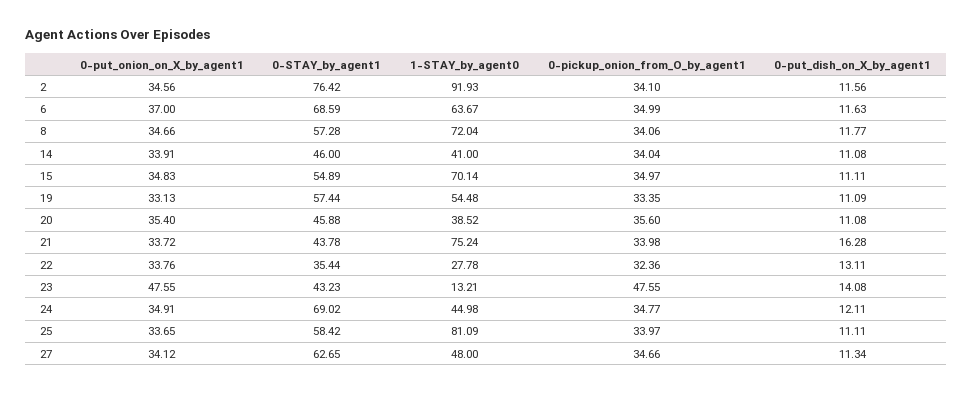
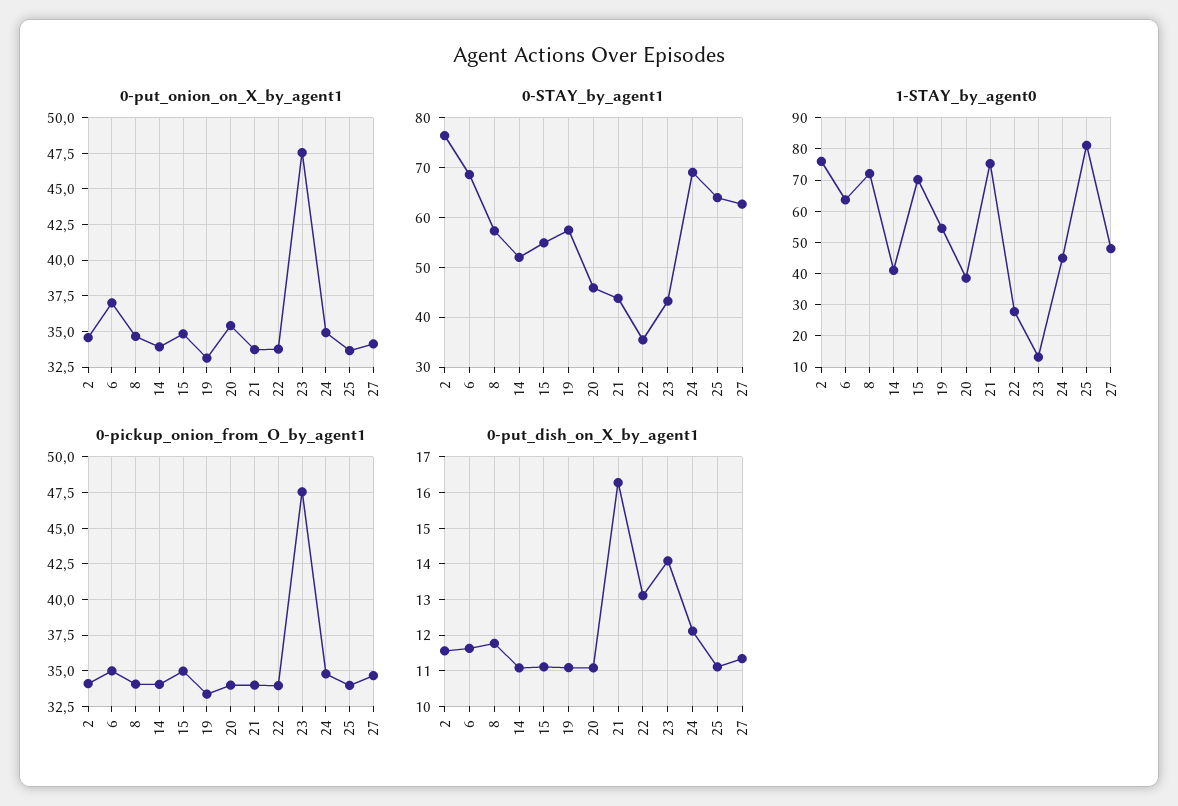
1-STAY_by_agent0, 2: 91.93 -> 76
0-STAY_by_agent1, 14: 46 -> 52
0-pickup_onion_from_O_by_agent1, 20: 35.6 -> 34
0-pickup_onion_from_O_by_agent1, 22: 32.36 -> 34
0-STAY_by_agent1, 25: 58.42 -> 64

